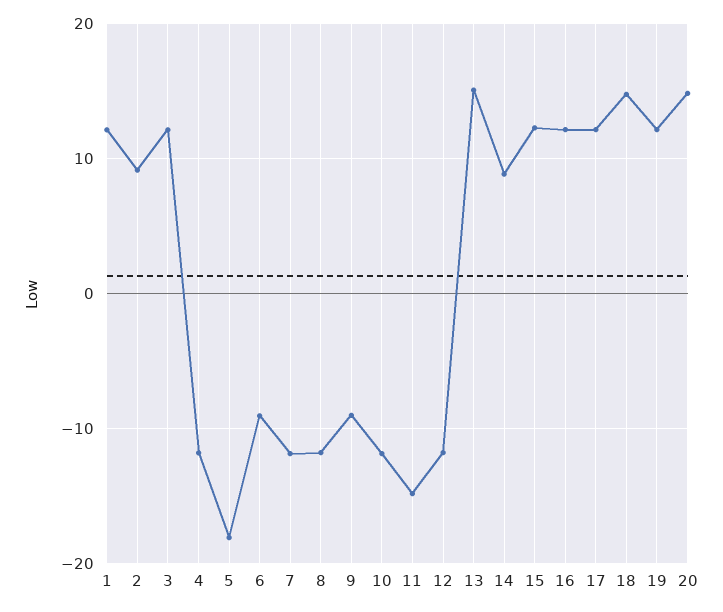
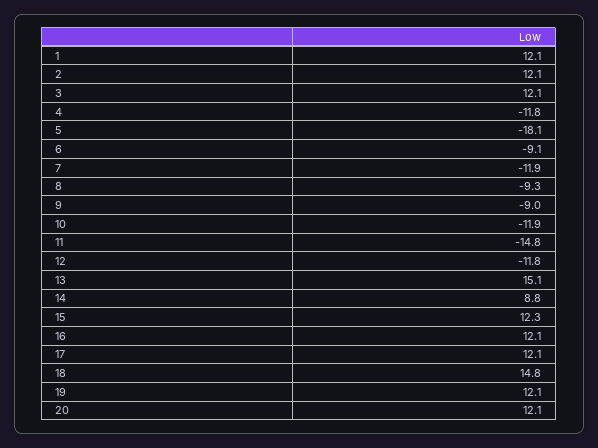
2: 9 -> 12.1
8: -12 -> -9.3
20: 15 -> 12.1

